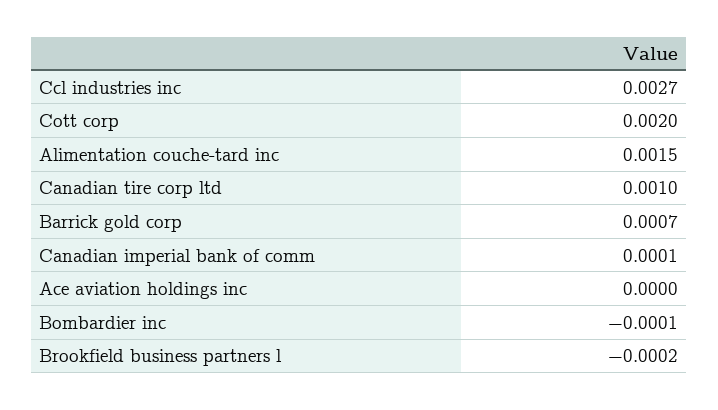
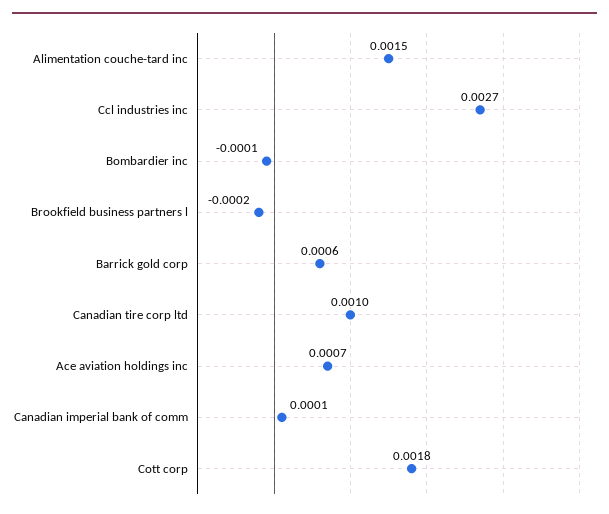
Cott corp: 0.002 -> 0.0018
Barrick gold corp: 0.0007 -> 0.0006
Ace aviation holdings inc: 0 -> 0.0007

